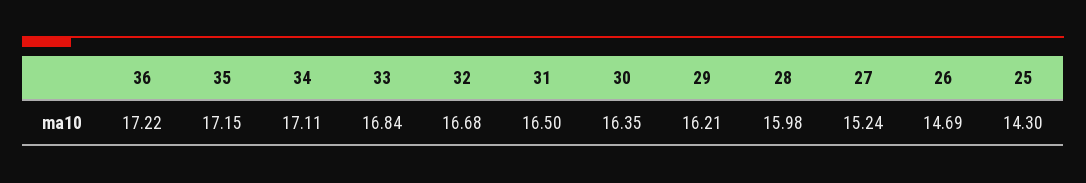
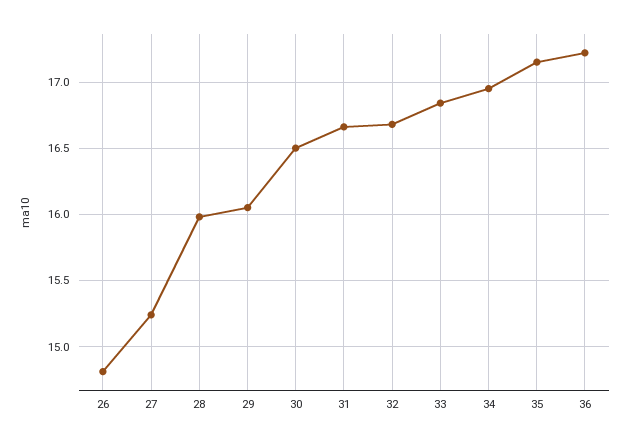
34: 17.11 -> 16.95
31: 16.5 -> 16.65
30: 16.35 -> 16.5
29: 16.21 -> 16.05
26: 14.69 -> 14.8
25: 14.3 -> none

